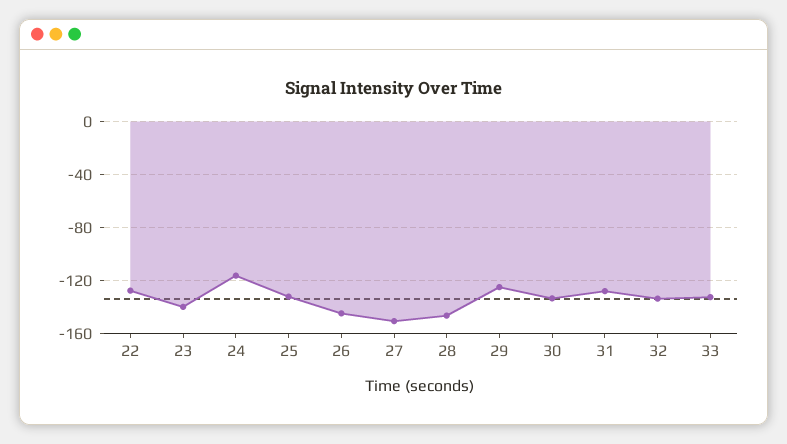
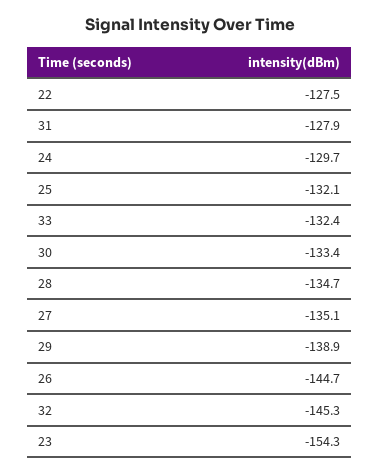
23: -140 -> -154.3
24: -115 -> -129.7
27: -150 -> -135.1
28: -145 -> -134.7
29: -125 -> -138.9
32: -135 -> -145.3

